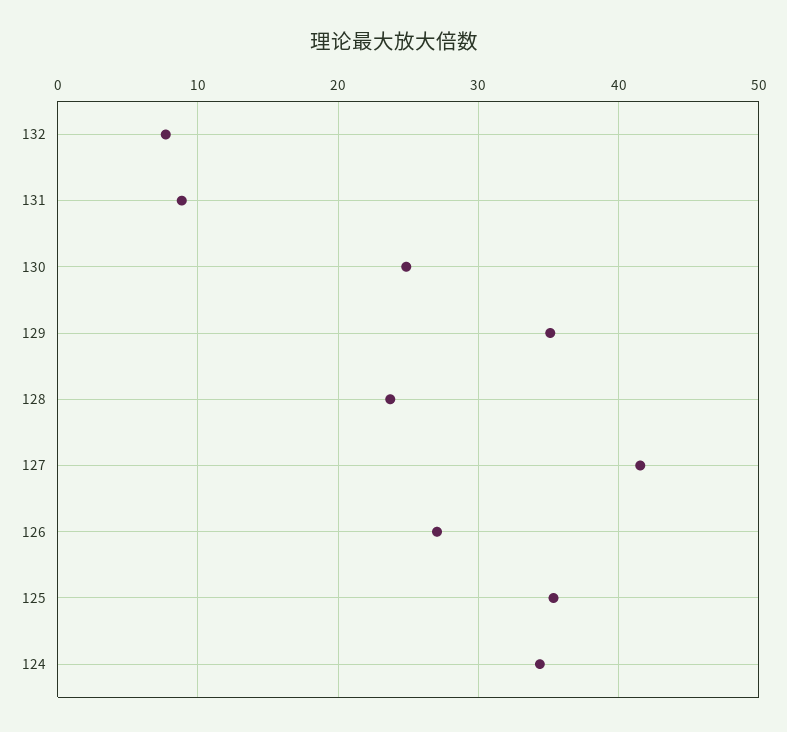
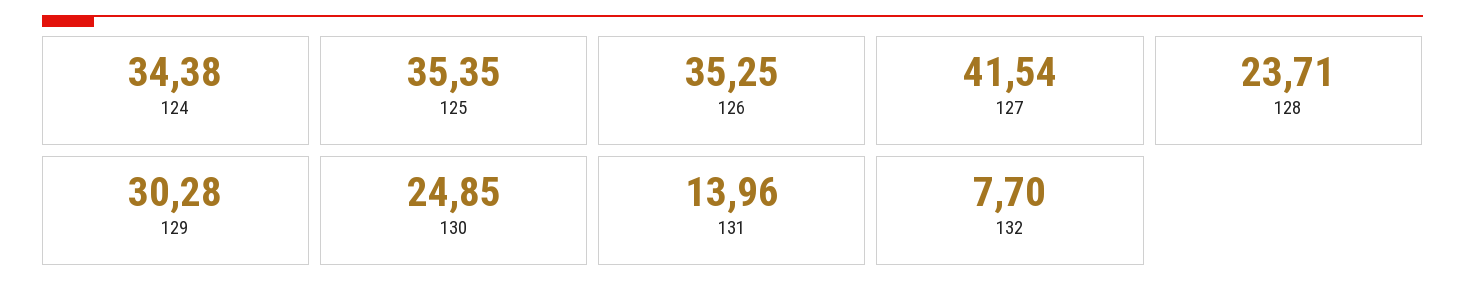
131: 9 -> 13.96
129: 35 -> 30.28
126: 27 -> 35.25

